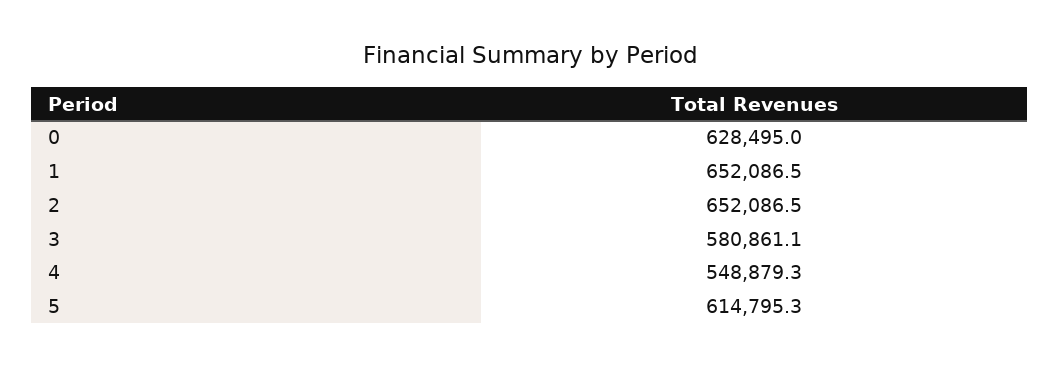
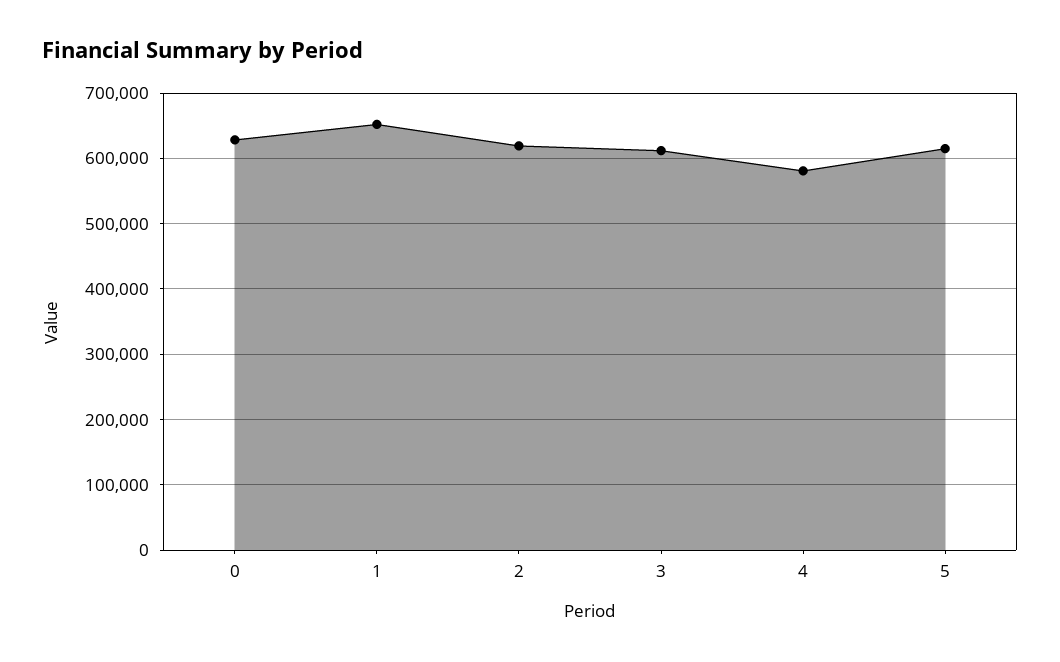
2: 652086.5 -> 620000
3: 580861.1 -> 610000
4: 548879.3 -> 580000

